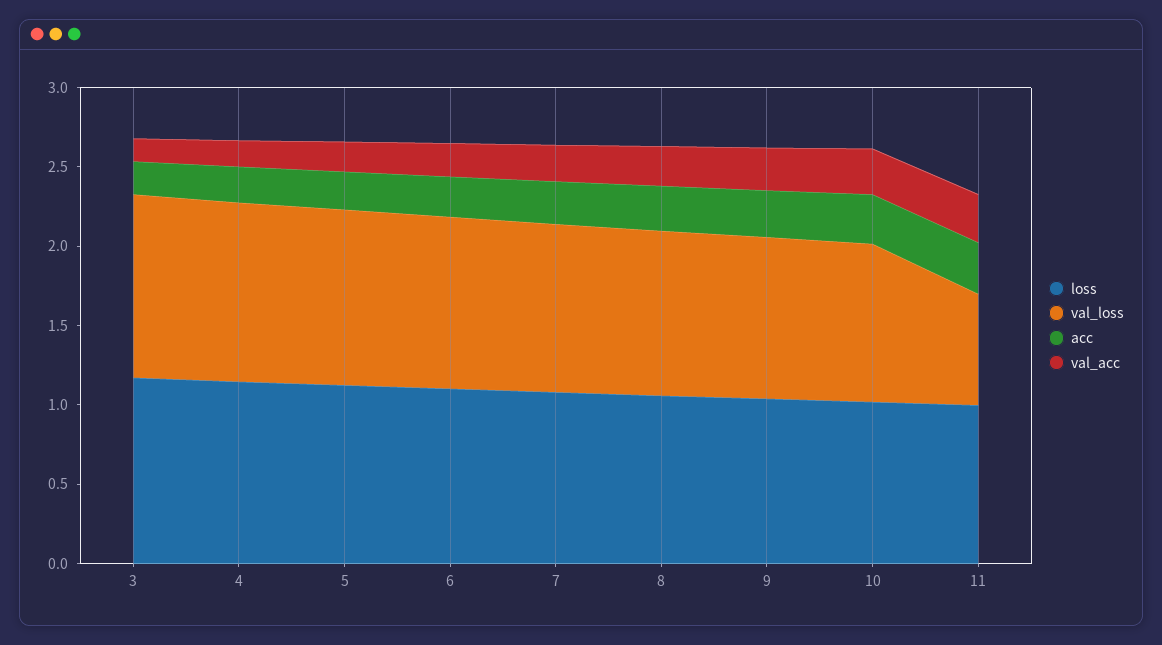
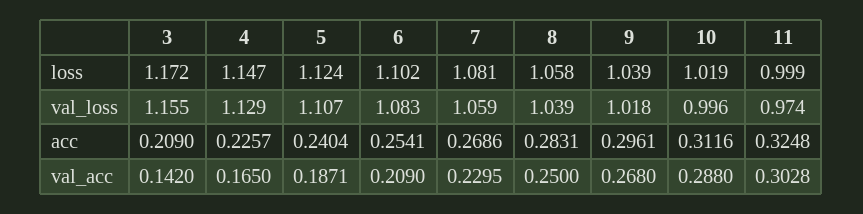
val_loss, 11: 0.7 -> 0.974

